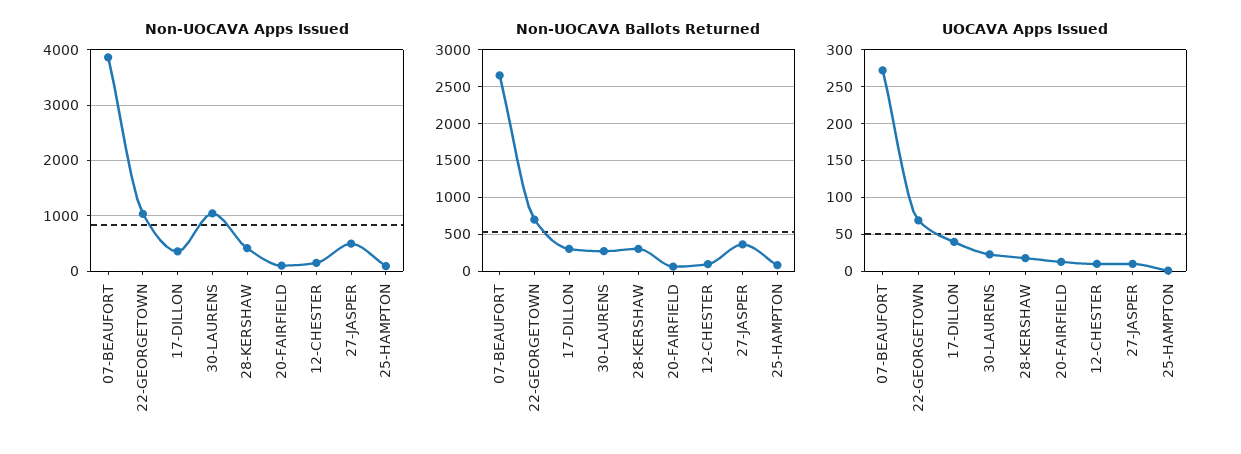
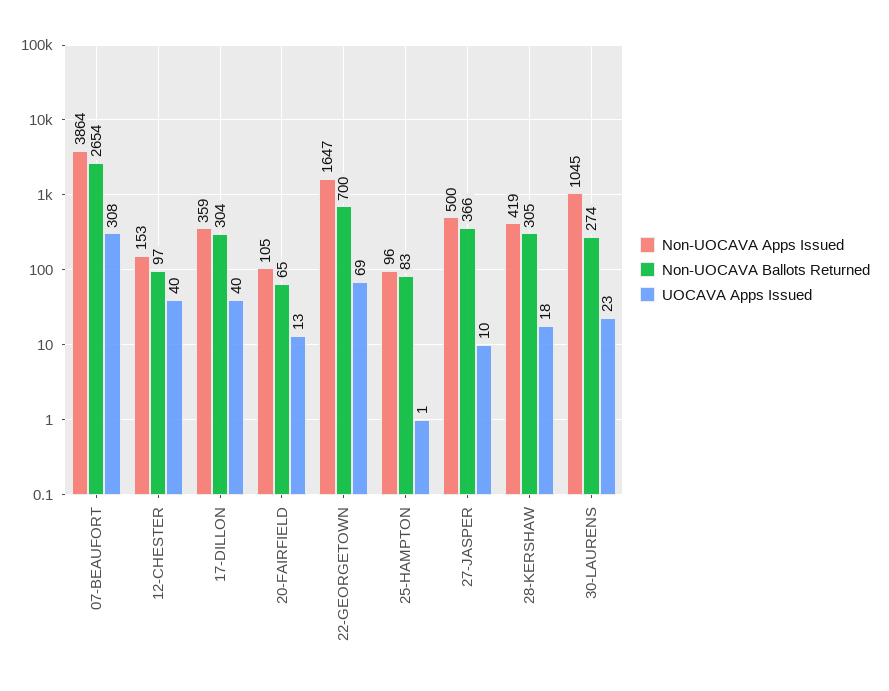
Non-UOCAVA Apps Issued, 22-GEORGETOWN: 1000 -> 1647
UOCAVA Apps Issued, 07-BEAUFORT: 270 -> 308
UOCAVA Apps Issued, 12-CHESTER: 10 -> 40

